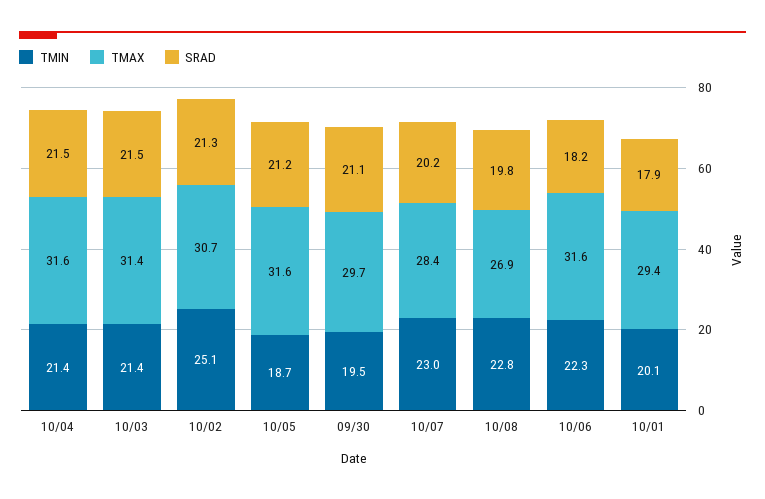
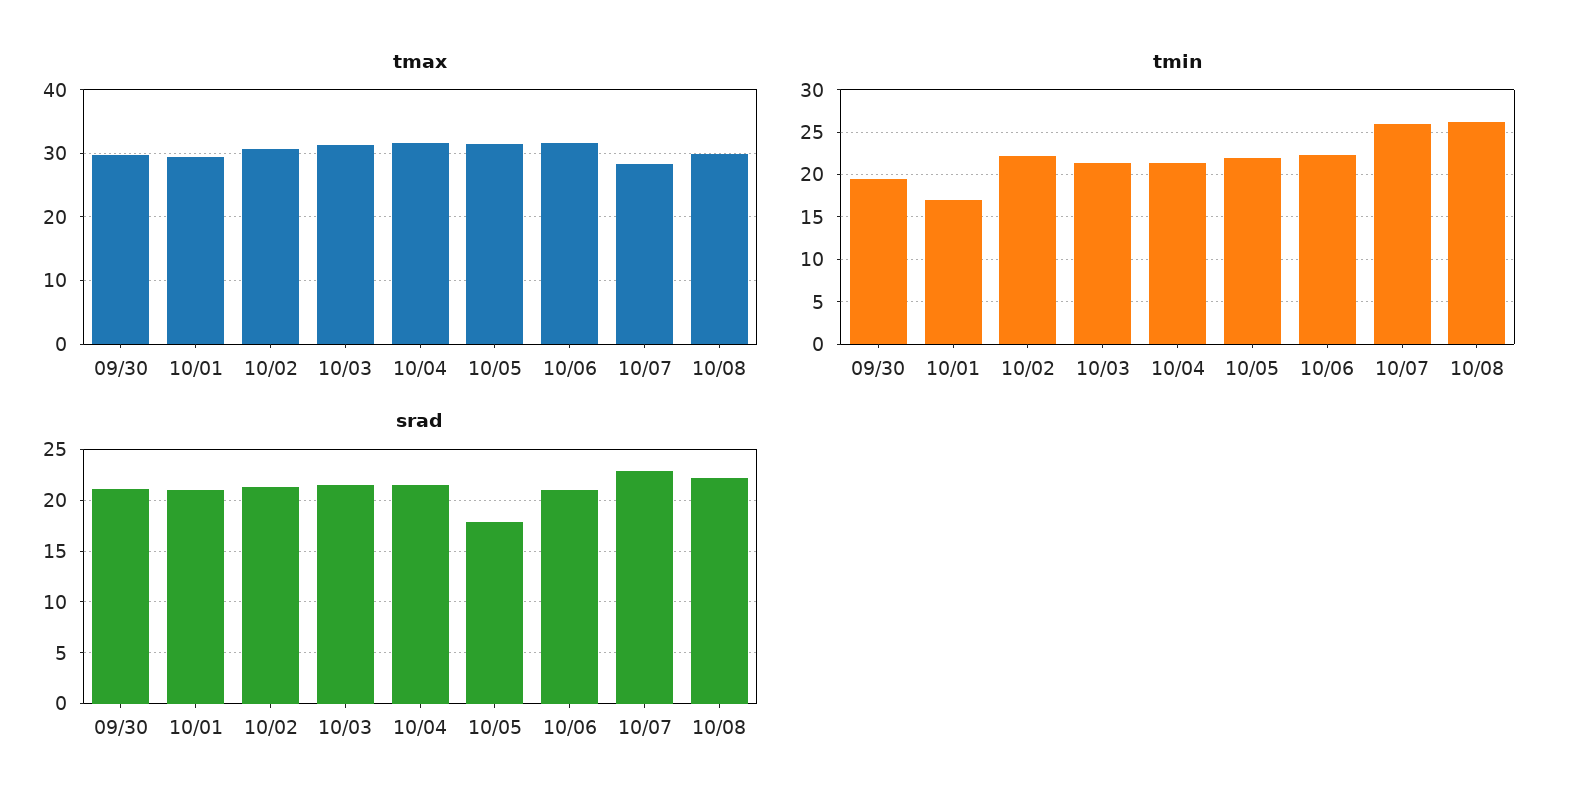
TMIN, 10/02: 25.1 -> 22
TMIN, 10/05: 18.7 -> 22
SRAD, 10/05: 21.2 -> 18
TMIN, 10/07: 23 -> 26
SRAD, 10/07: 20.2 -> 23
TMIN, 10/08: 22.8 -> 26
TMAX, 10/08: 26.9 -> 30
SRAD, 10/08: 19.8 -> 22
SRAD, 10/06: 18.2 -> 21
TMIN, 10/01: 20.1 -> 17
SRAD, 10/01: 17.9 -> 21

